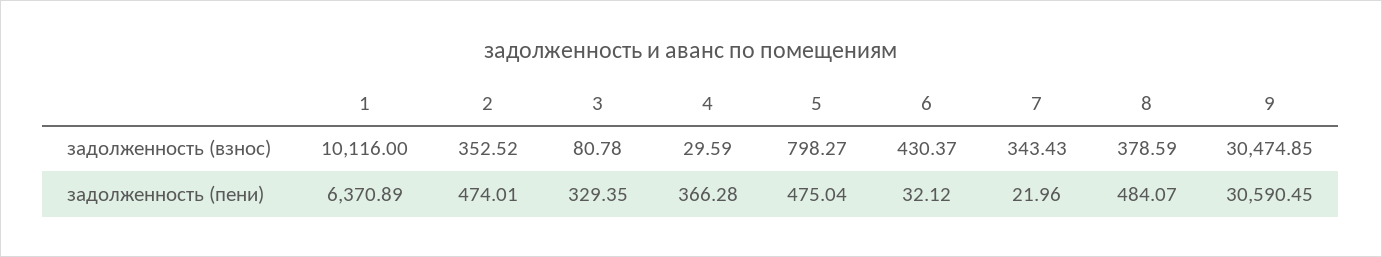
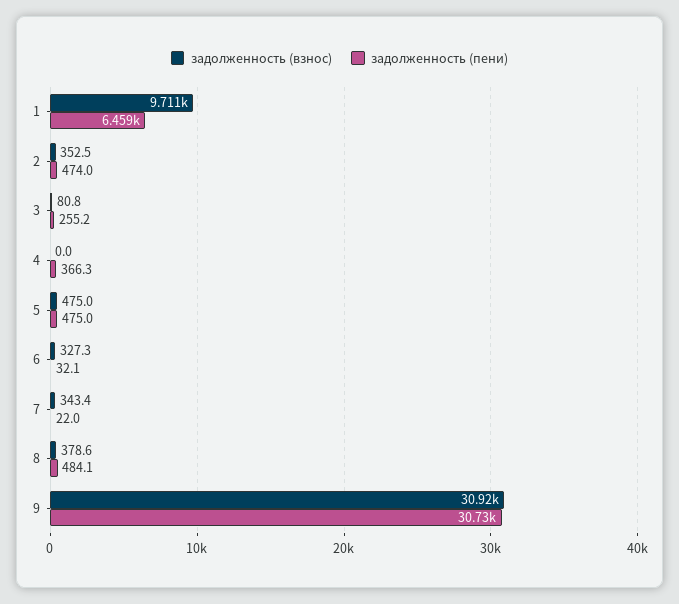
задолженность (взнос), 1: 10116 -> 9711
задолженность (взнос), 4: 29.59 -> 0
задолженность (взнос), 5: 798.27 -> 475
задолженность (взнос), 6: 430.37 -> 327.3
задолженность (взнос), 9: 30474.85 -> 30920
задолженность (пени), 1: 6370.89 -> 6459
задолженность (пени), 3: 329.35 -> 255.2
задолженность (пени), 9: 30590.45 -> 30730

